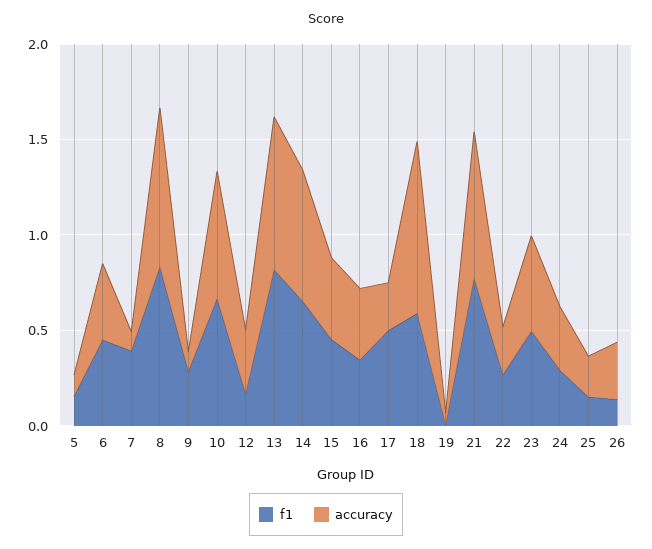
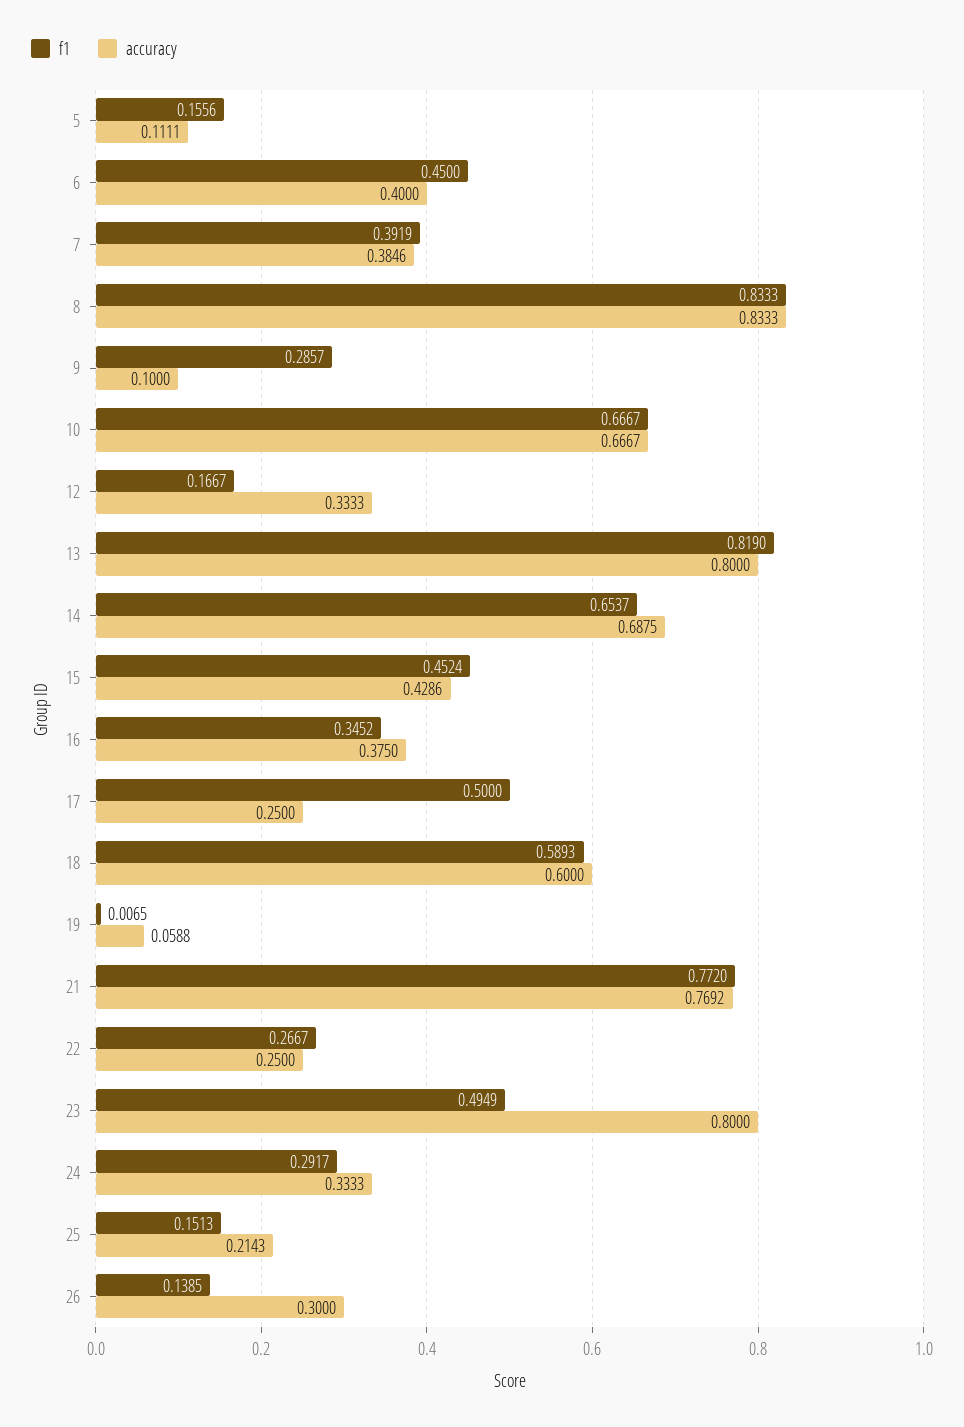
accuracy, 7: 0.1 -> 0.3846
accuracy, 18: 0.9 -> 0.6
accuracy, 23: 0.5 -> 0.8

